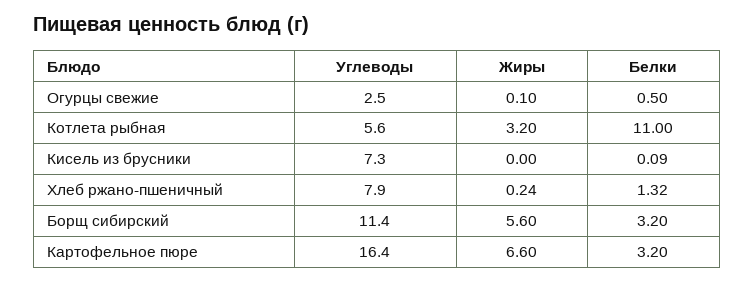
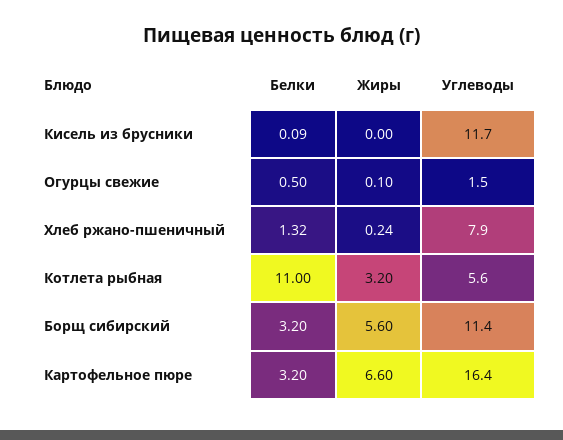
Углеводы, Огурцы свежие: 2.5 -> 1.5
Углеводы, Кисель из брусники: 7.3 -> 11.7

